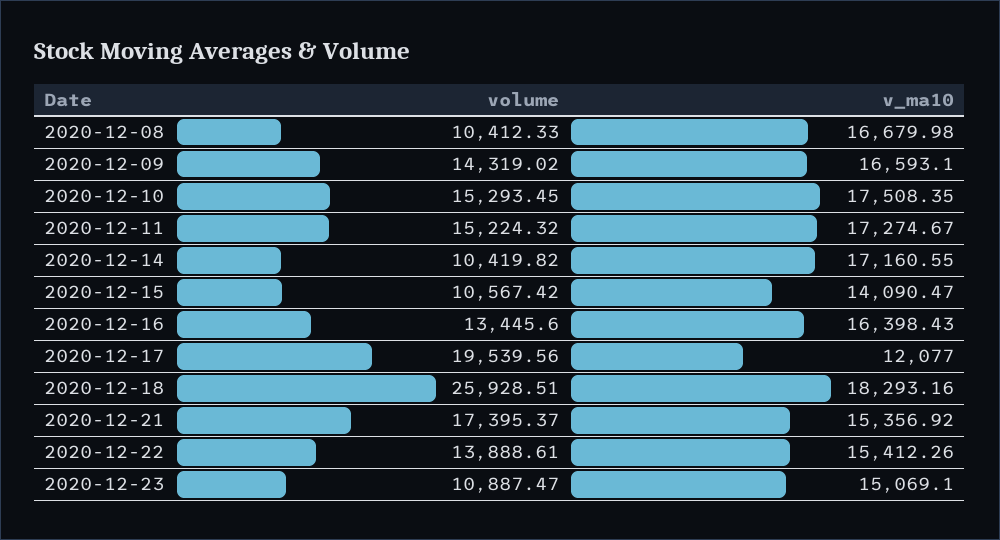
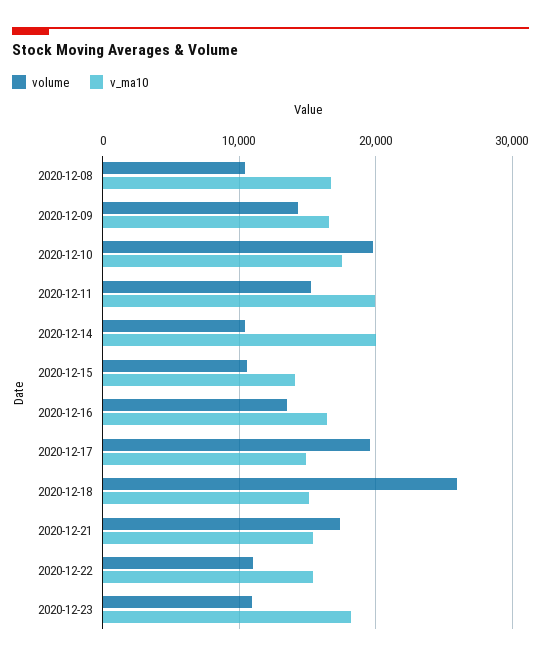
volume, 2020-12-10: 15293.45 -> 20000
v_ma10, 2020-12-11: 17274.67 -> 20000
v_ma10, 2020-12-14: 17160.55 -> 20000
v_ma10, 2020-12-17: 12077 -> 15000
v_ma10, 2020-12-18: 18293.16 -> 15000
volume, 2020-12-22: 13888.61 -> 11000
v_ma10, 2020-12-23: 15069.1 -> 18000

